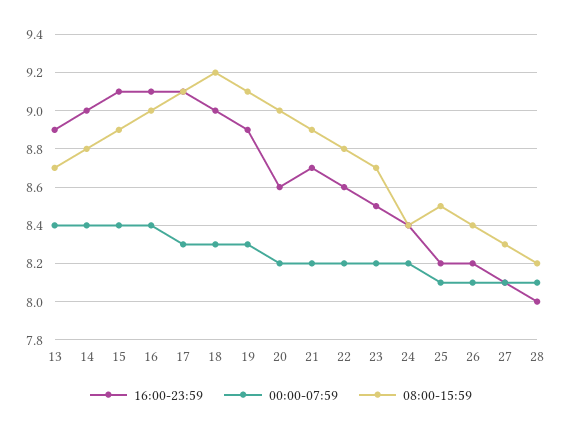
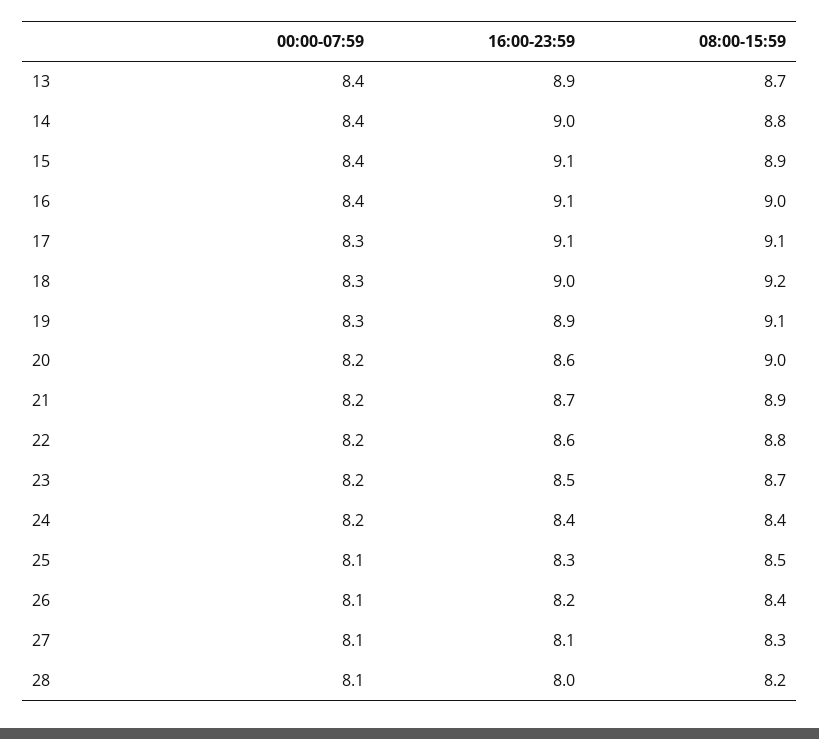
16:00-23:59, 25: 8.2 -> 8.3

